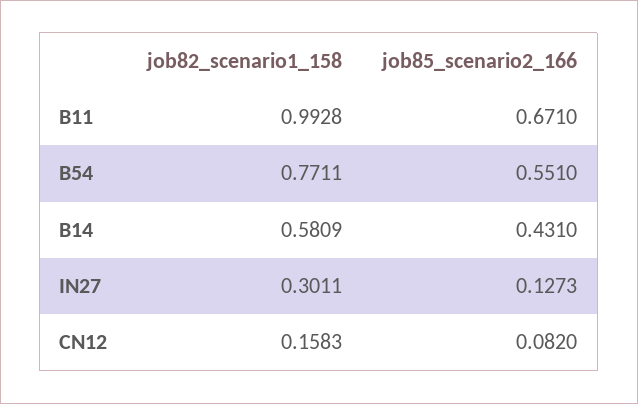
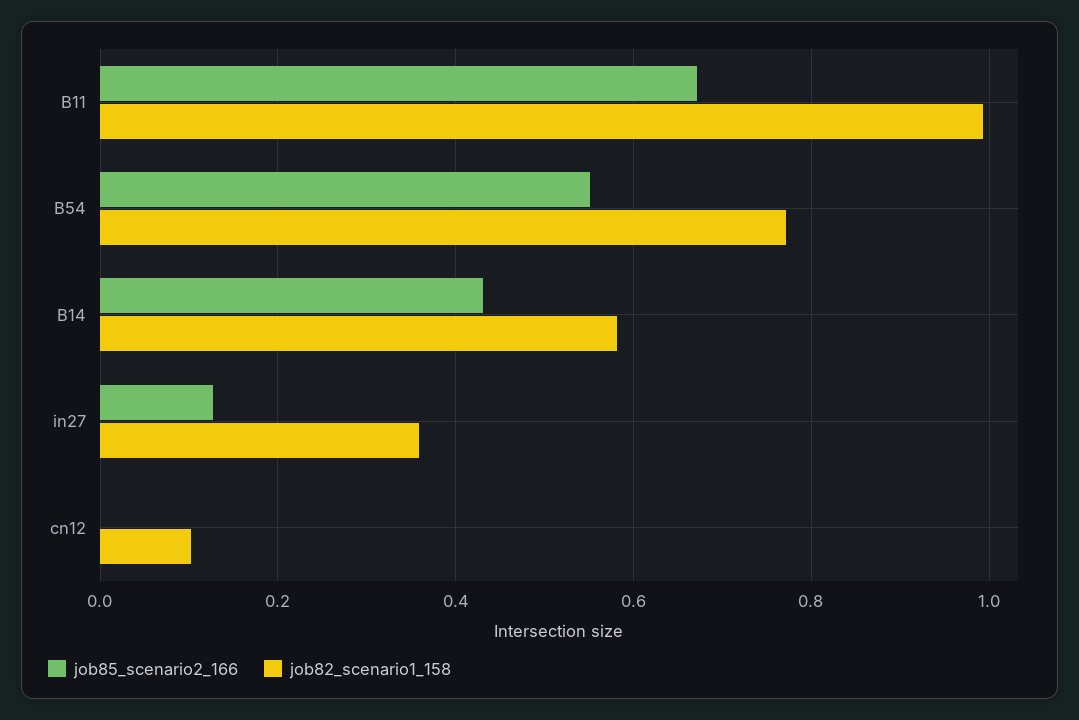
job82_scenario1_158, IN27: 0.3011 -> 0.36
job82_scenario1_158, CN12: 0.1583 -> 0.1
job85_scenario2_166, CN12: 0.082 -> 0

